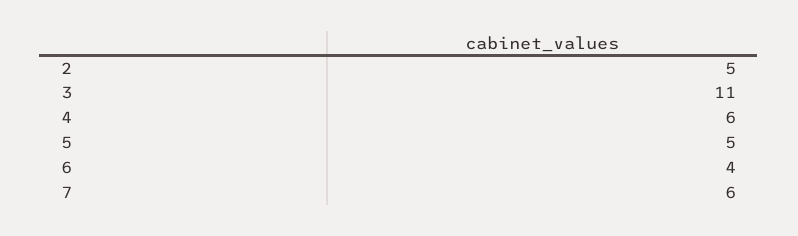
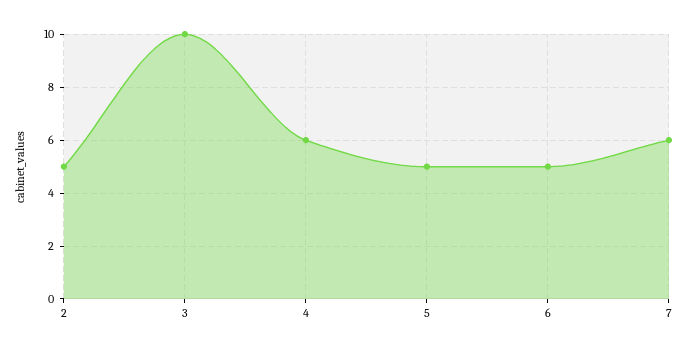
3: 11 -> 10
6: 4 -> 5

